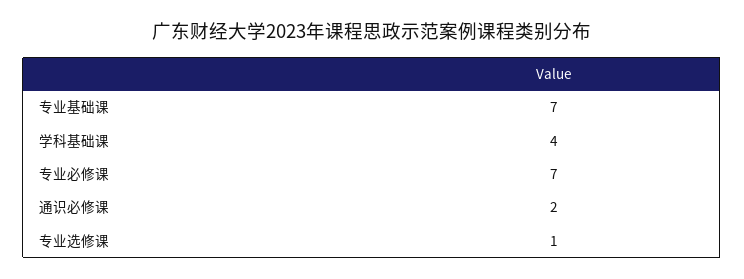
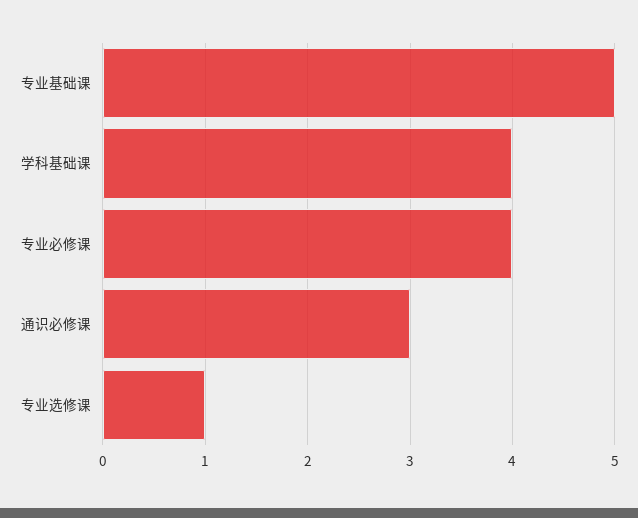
专业基础课: 7 -> 5
专业必修课: 7 -> 4
通识必修课: 2 -> 3

